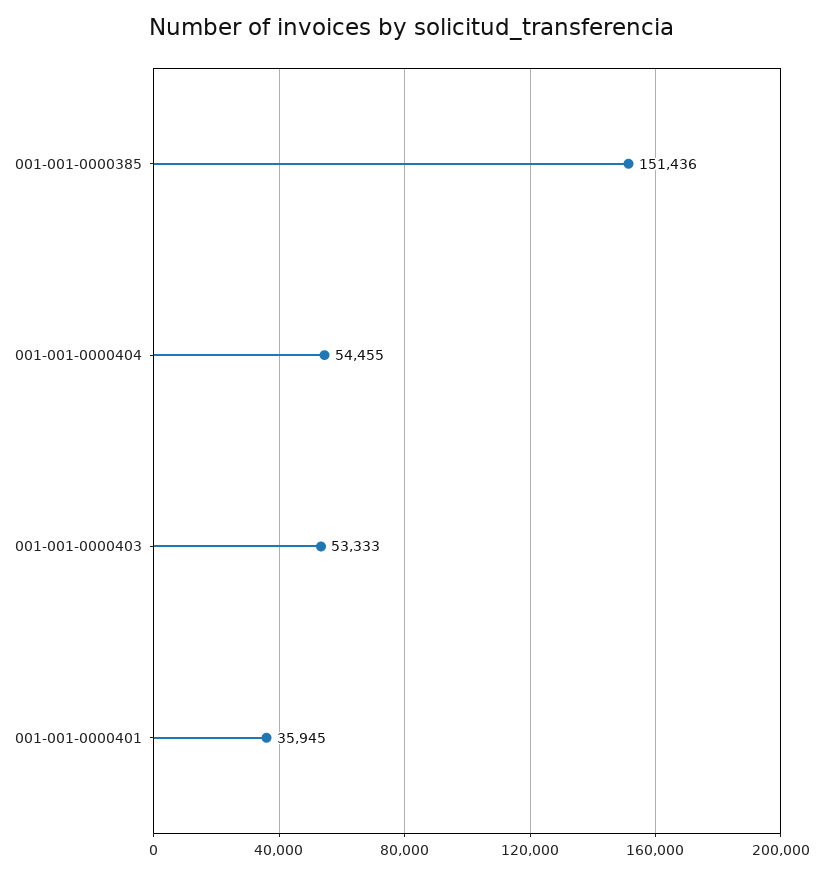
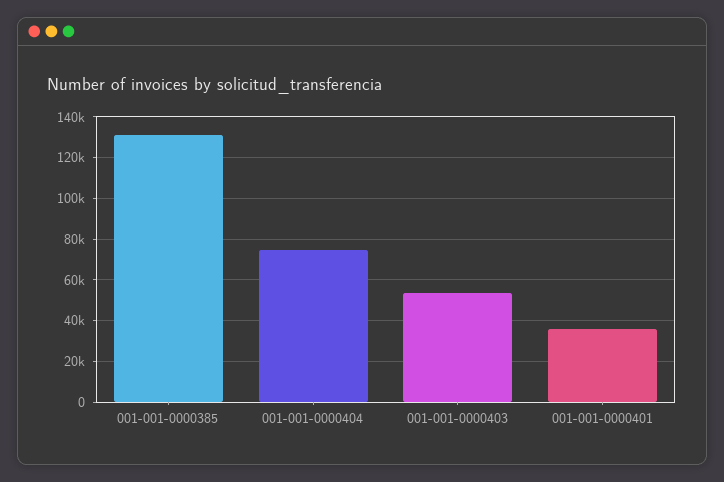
001-001-0000385: 151436 -> 130000
001-001-0000404: 54455 -> 75000

